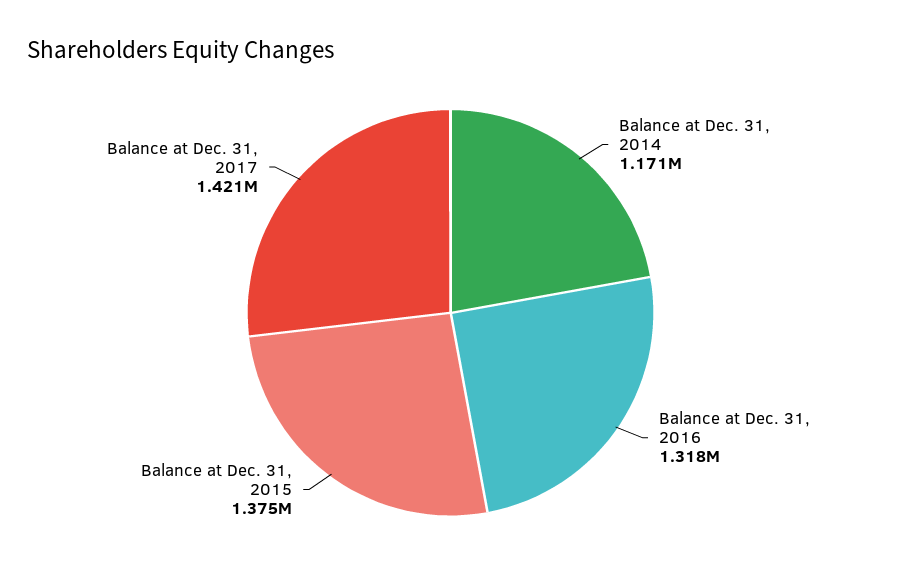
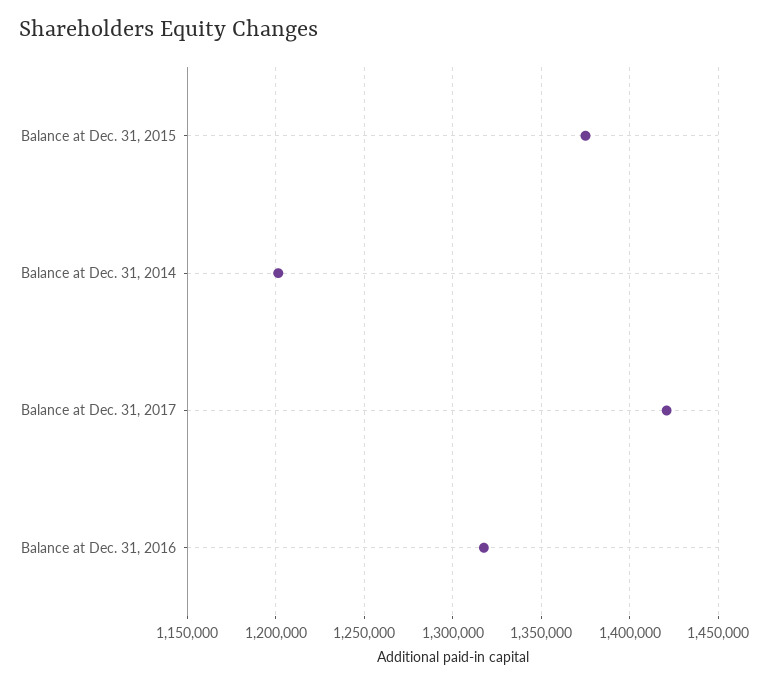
Balance at Dec. 31, 2014: 1171000 -> 1200000

